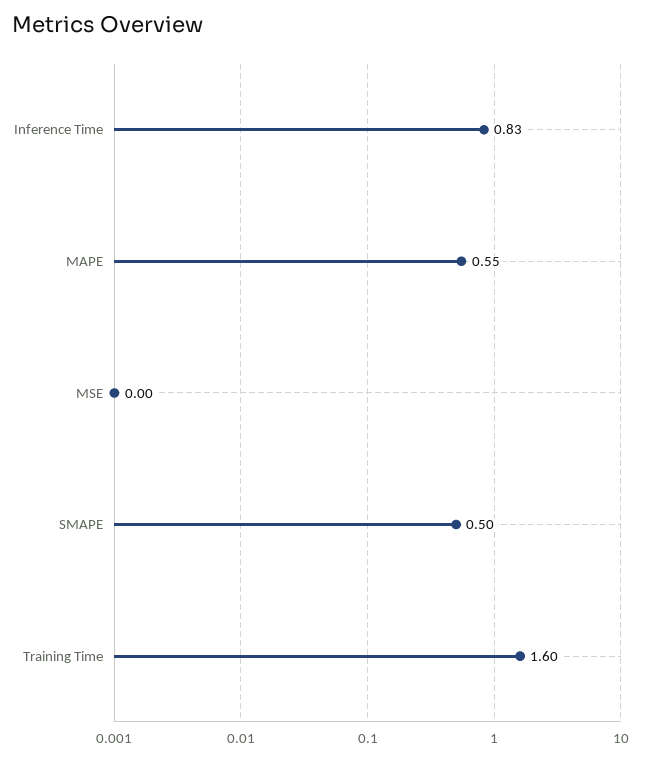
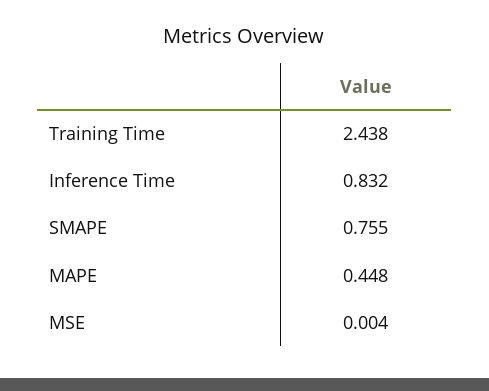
MAPE: 0.55 -> 0.448
SMAPE: 0.5 -> 0.755
Training Time: 1.6 -> 2.438

